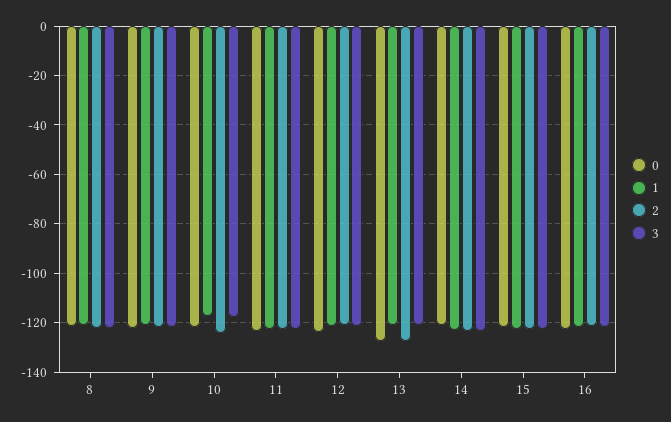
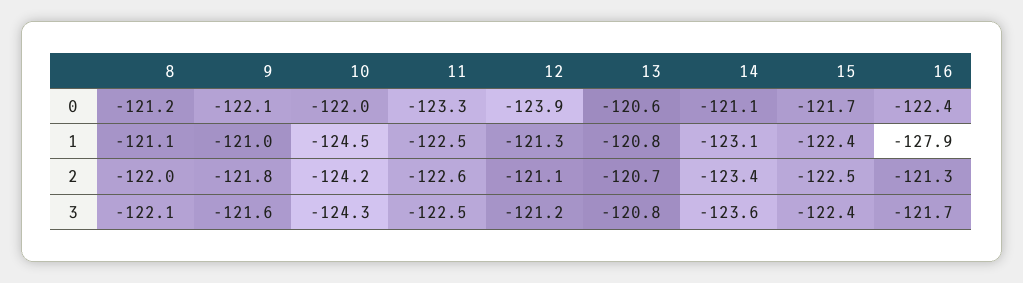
1, 10: -117.5 -> -124.5
3, 10: -117.5 -> -124.3
0, 13: -127.5 -> -120.6
2, 13: -127.5 -> -120.7
1, 16: -122.5 -> -127.9

